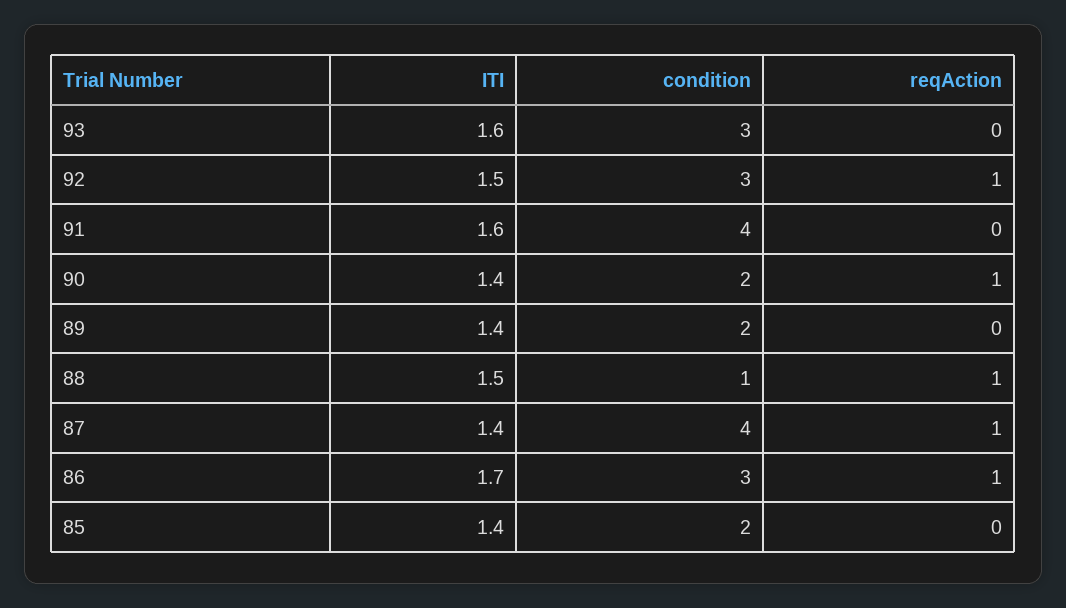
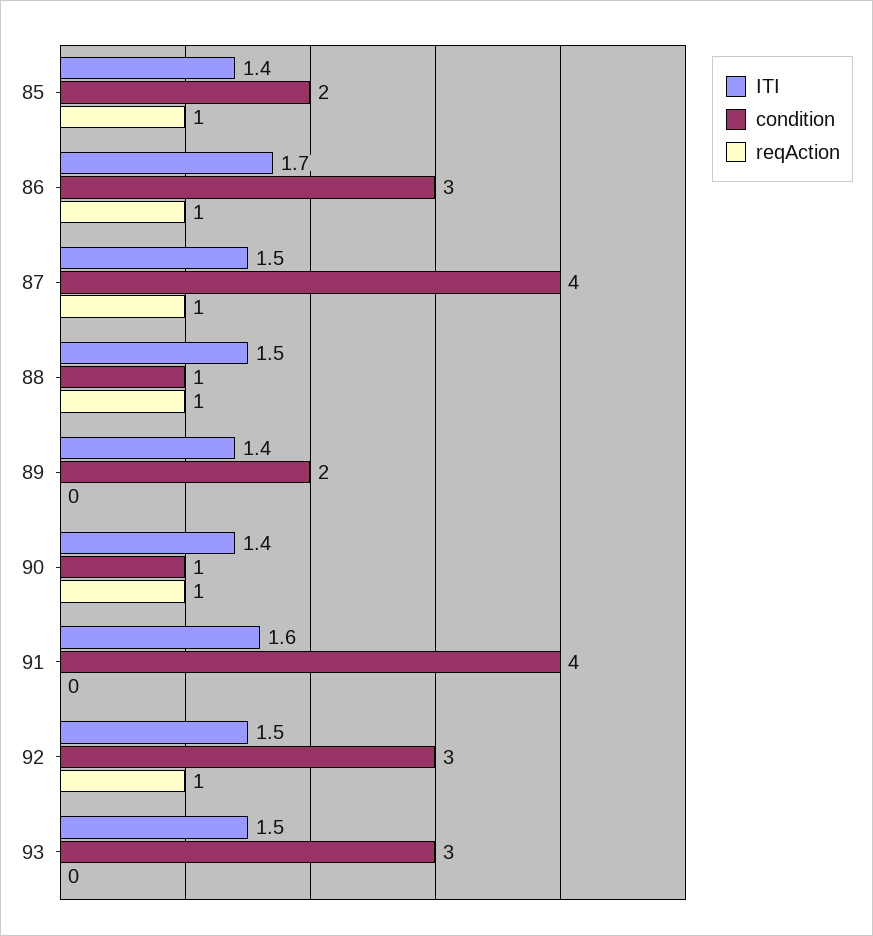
ITI, 93: 1.6 -> 1.5
condition, 90: 2 -> 1
ITI, 87: 1.4 -> 1.5
reqAction, 85: 0 -> 1

